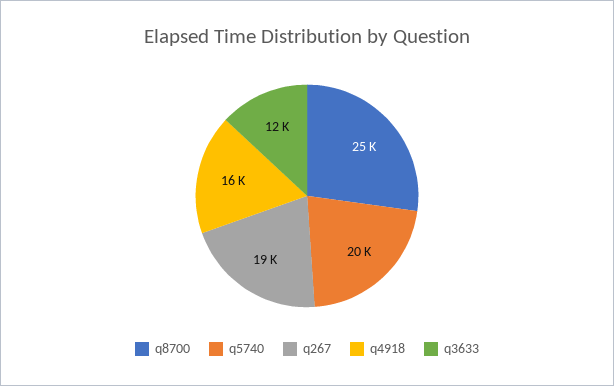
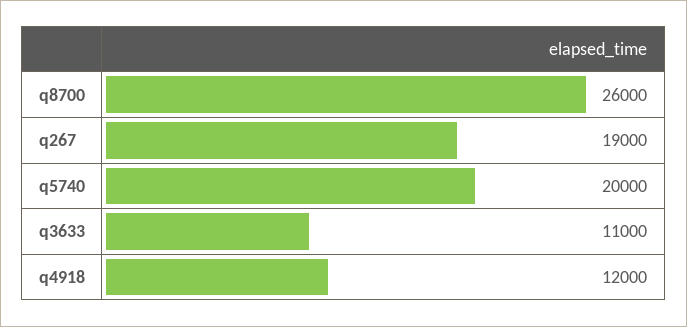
q8700: 25000 -> 26000
q4918: 16000 -> 12000
q3633: 12000 -> 11000

